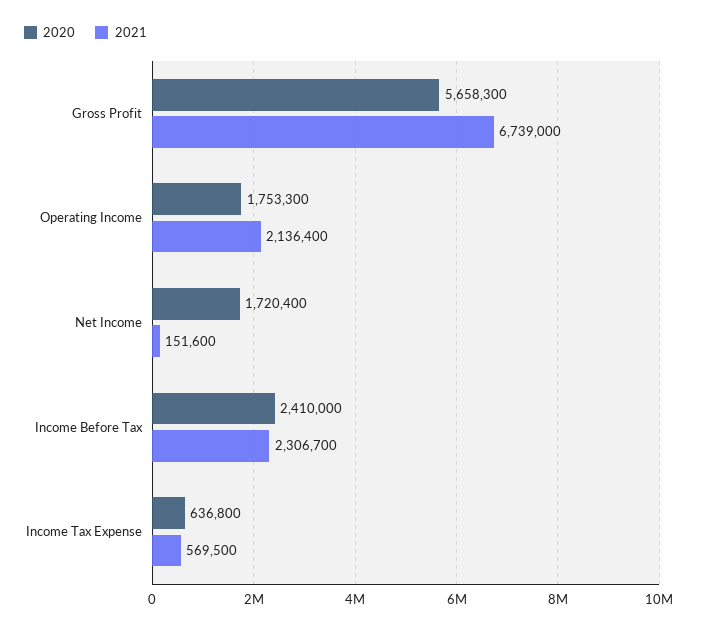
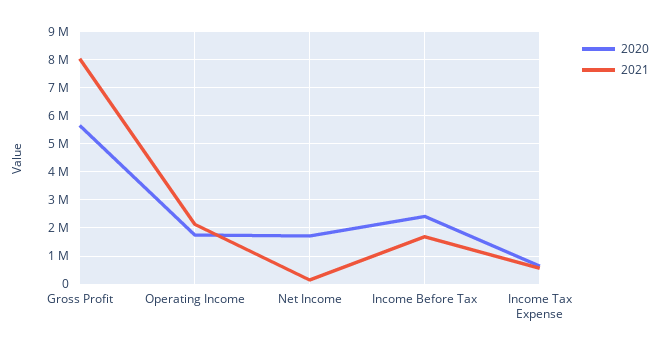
2021, Gross Profit: 6739000 -> 8000000
2021, Income Before Tax: 2306700 -> 1750000

